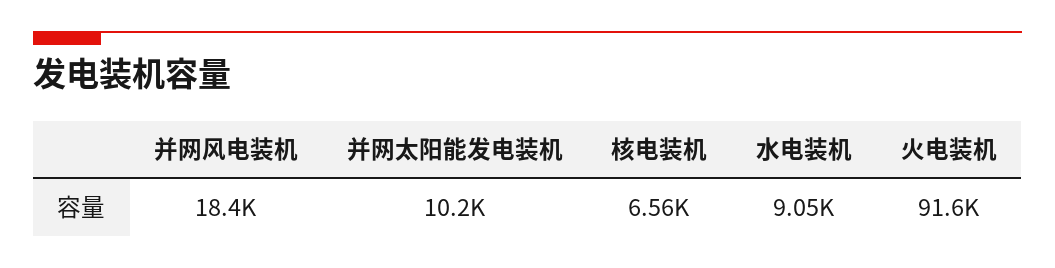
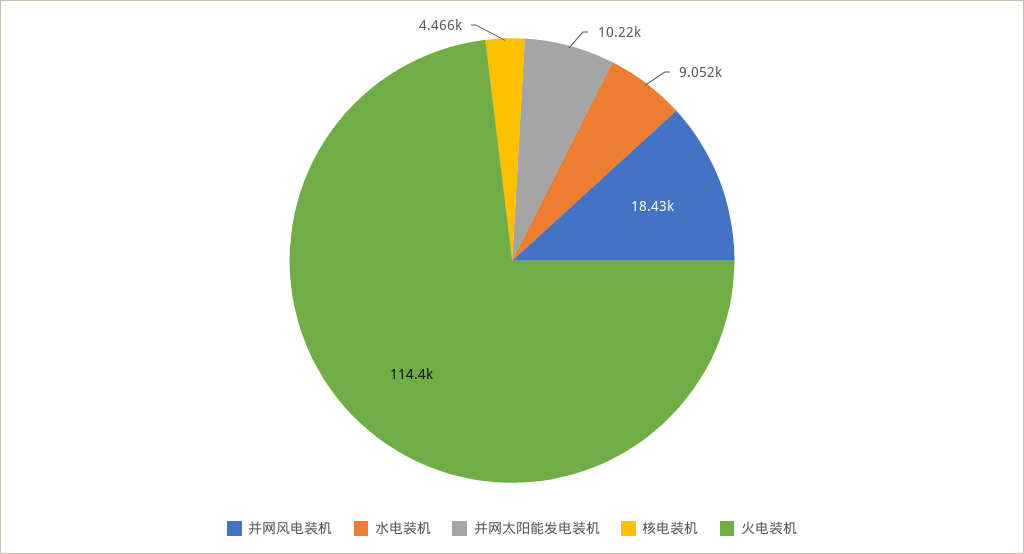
核电装机: 6560 -> 4466
火电装机: 91600 -> 114400

